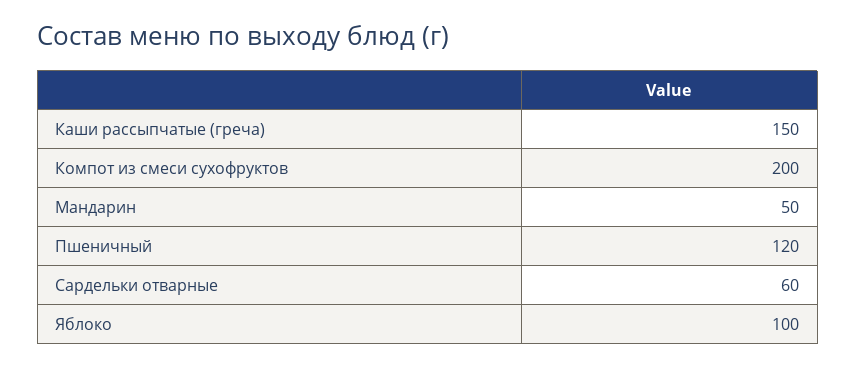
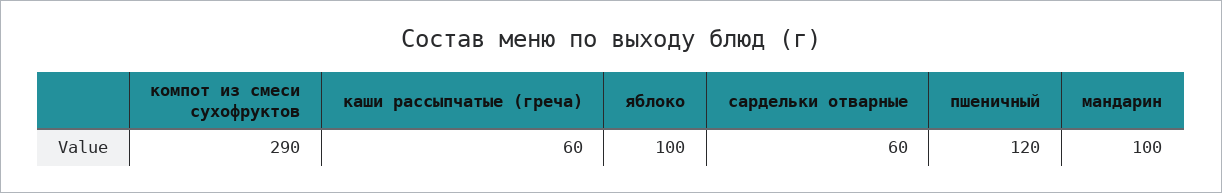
Каши рассыпчатые (греча): 150 -> 60
Компот из смеси сухофруктов: 200 -> 290
Мандарин: 50 -> 100

